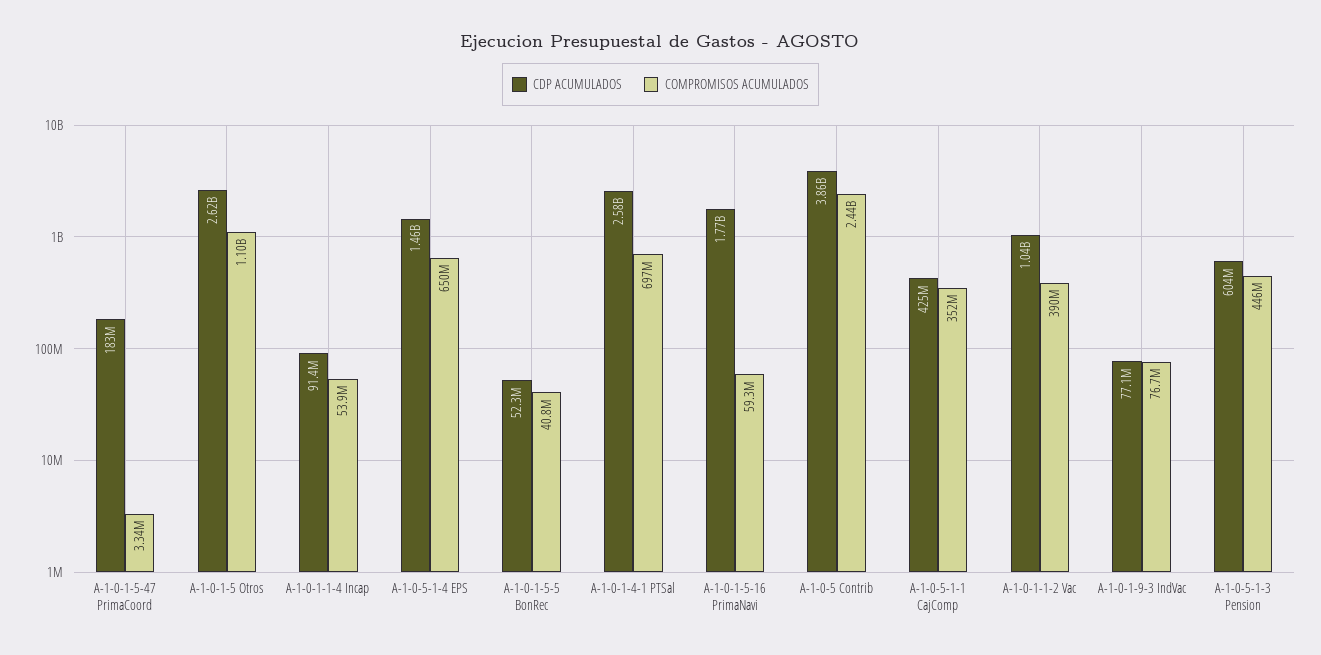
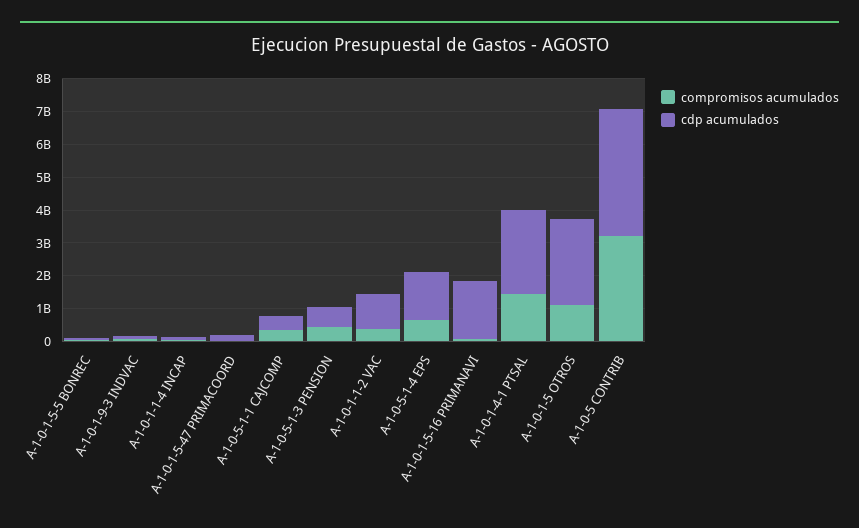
COMPROMISOS ACUMULADOS, A-1-0-1-4-1 PTSal: 697000000 -> 1500000000
COMPROMISOS ACUMULADOS, A-1-0-5 Contrib: 2440000000 -> 3250000000

